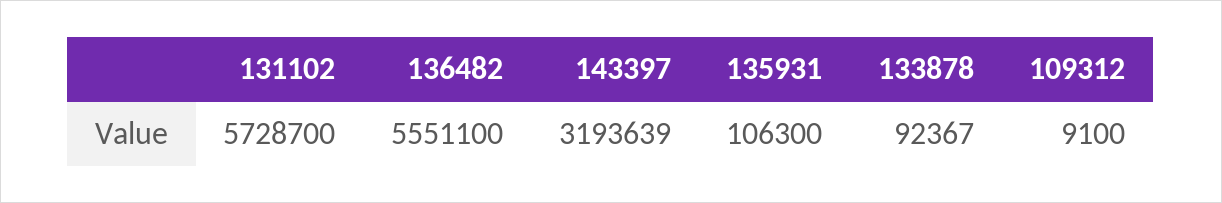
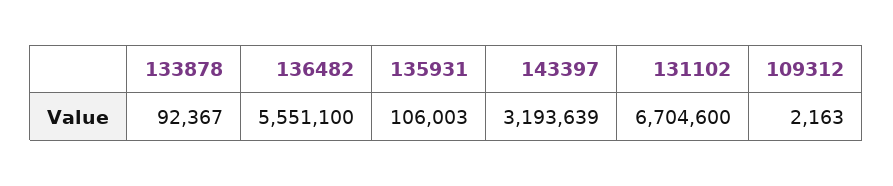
131102: 5728700 -> 6704600
135931: 106300 -> 106003
109312: 9100 -> 2163

